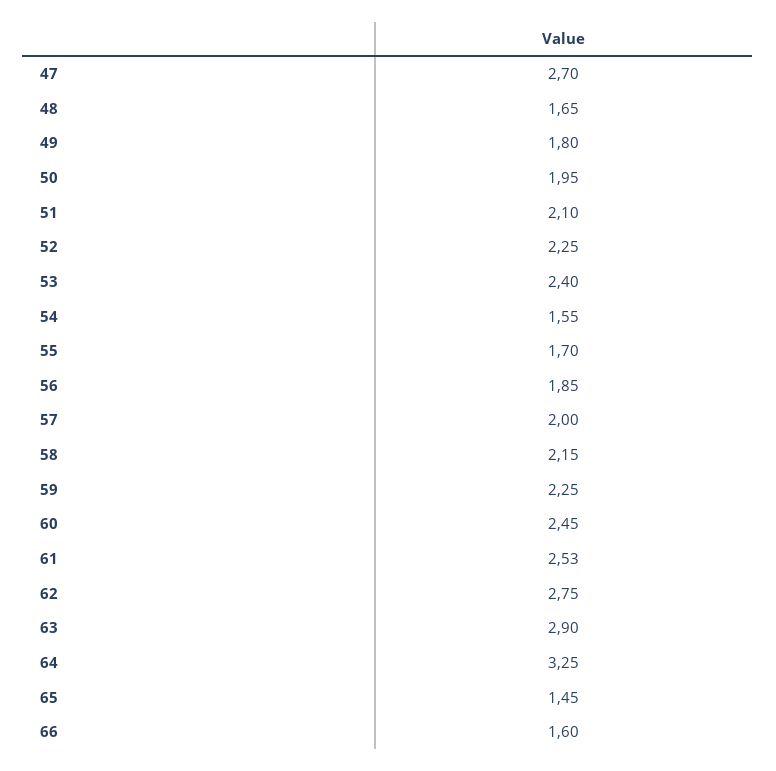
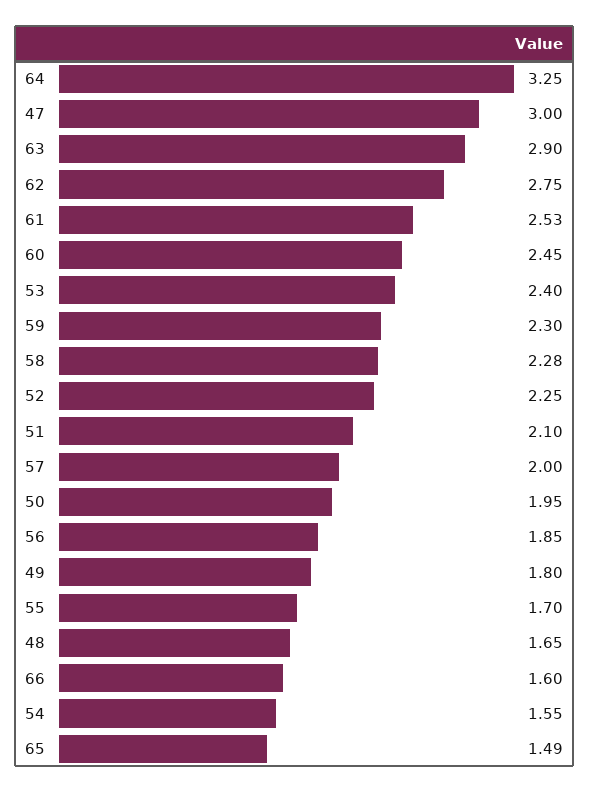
47: 2.7 -> 3
58: 2.15 -> 2.28
59: 2.25 -> 2.3
65: 1.45 -> 1.49

